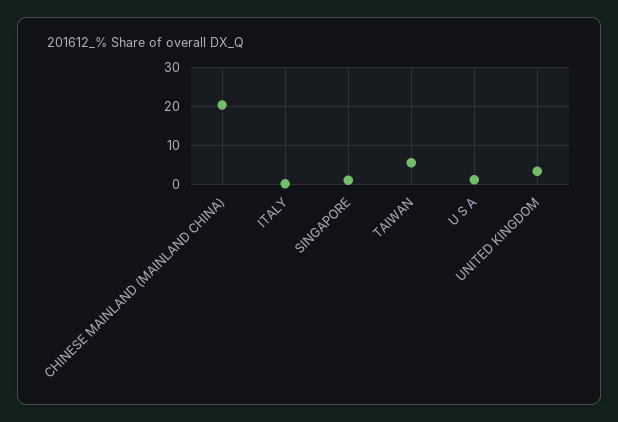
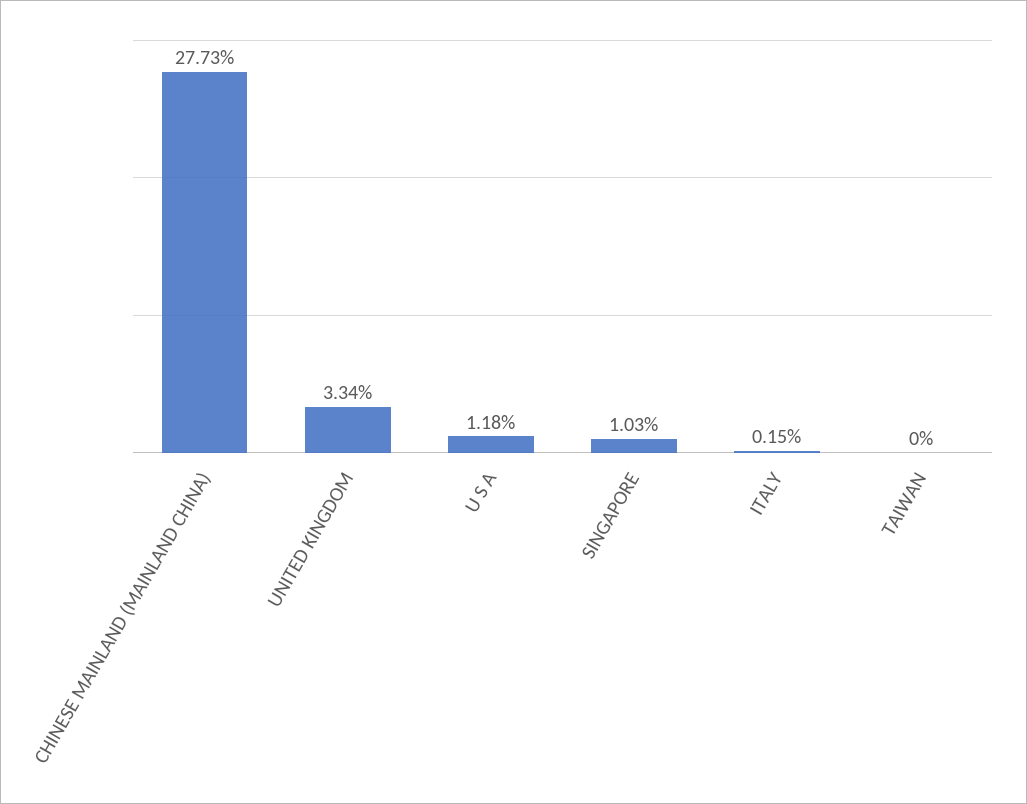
CHINESE MAINLAND (MAINLAND CHINA): 20 -> 27.73
TAIWAN: 6 -> 0

